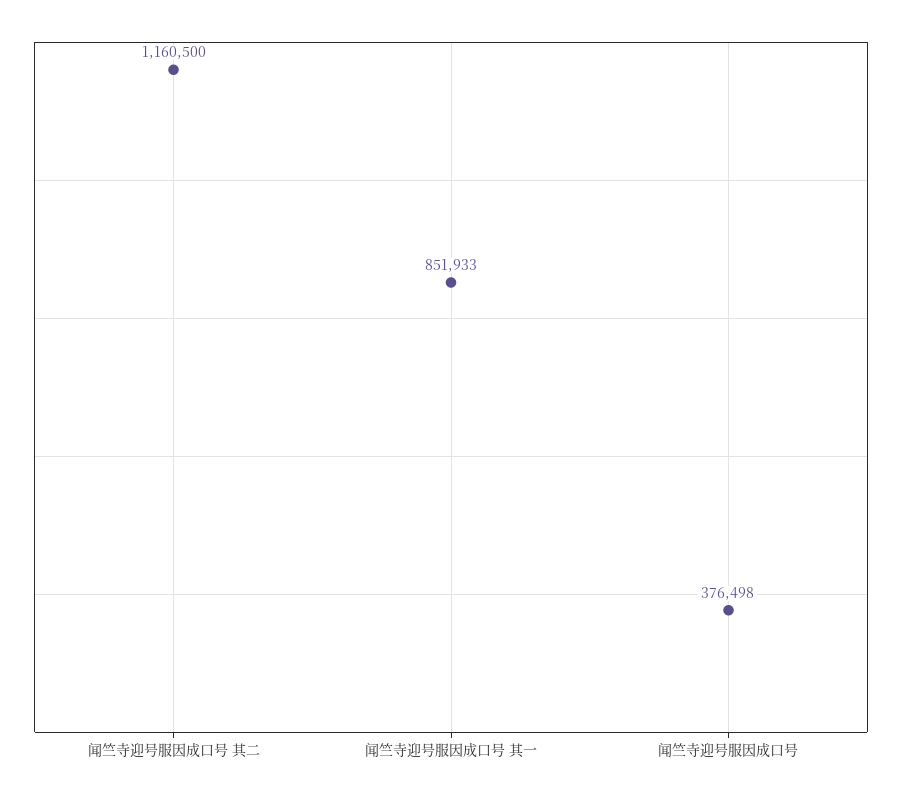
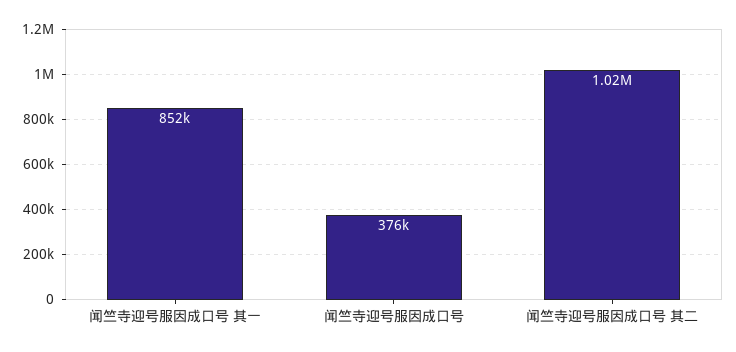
闻竺寺迎号服因成口号 其二: 1160500 -> 1020000

